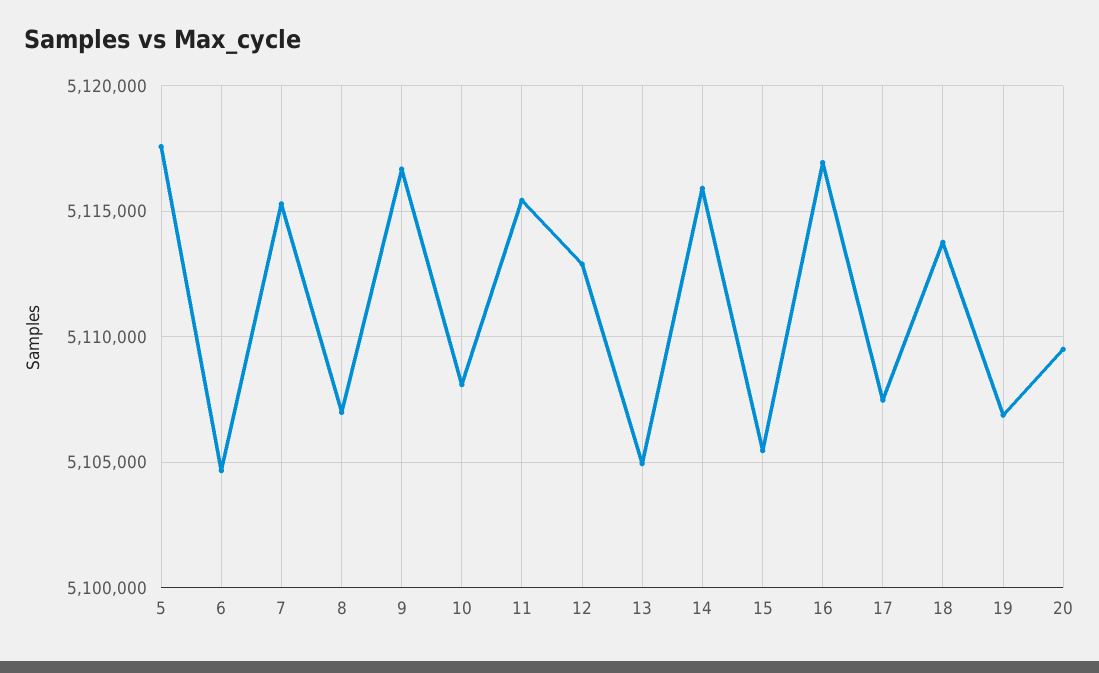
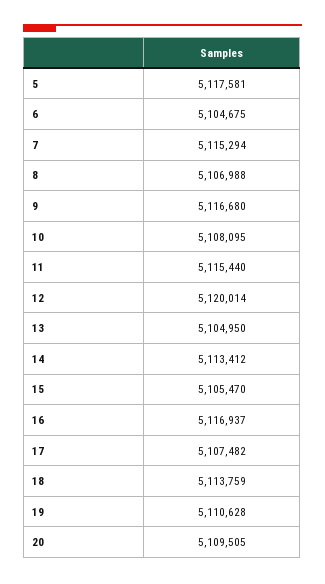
12: 5113000 -> 5120014
14: 5116000 -> 5113412
19: 5107000 -> 5110628

